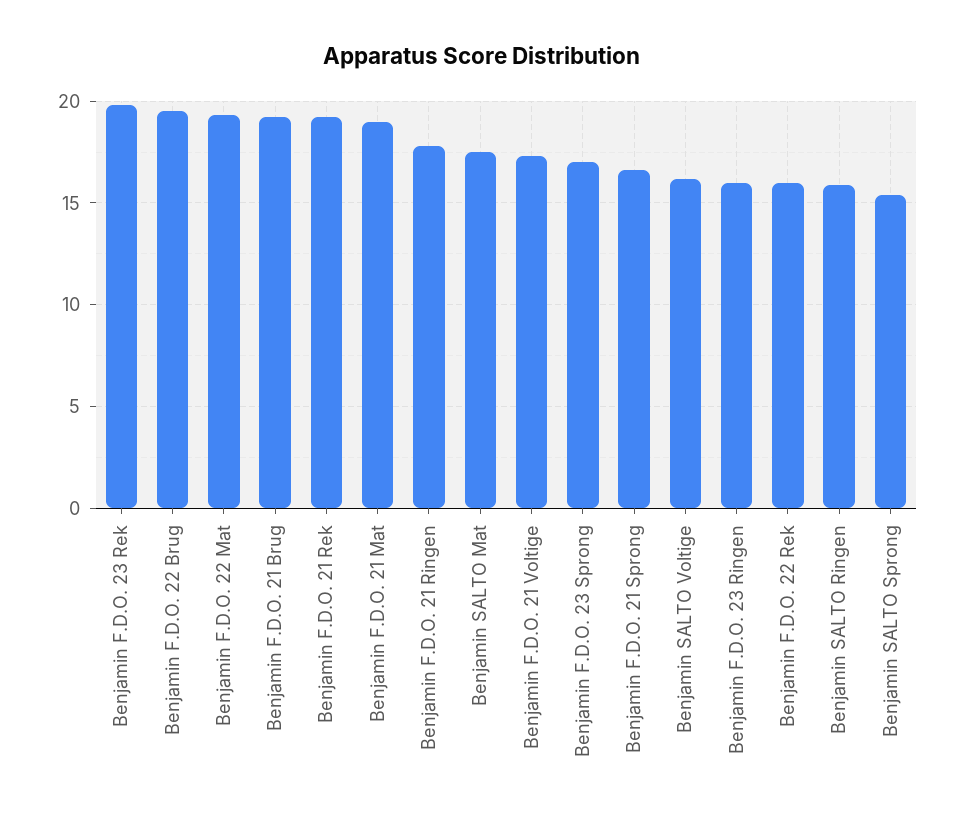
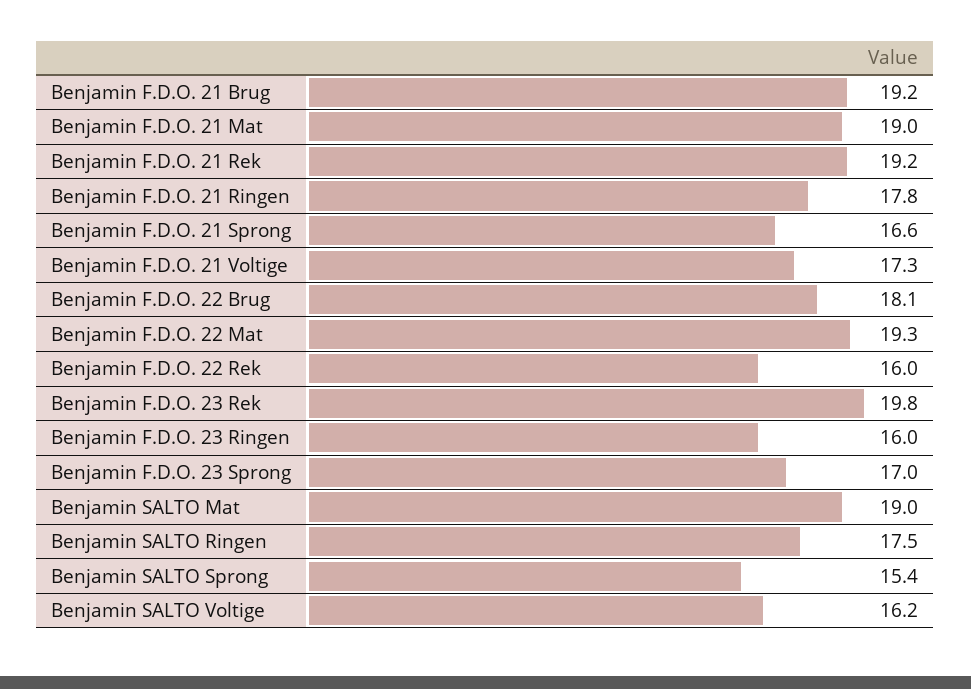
Benjamin F.D.O. 22 Brug: 19.5 -> 18.1
Benjamin SALTO Mat: 17.5 -> 19
Benjamin SALTO Ringen: 16 -> 17.5

